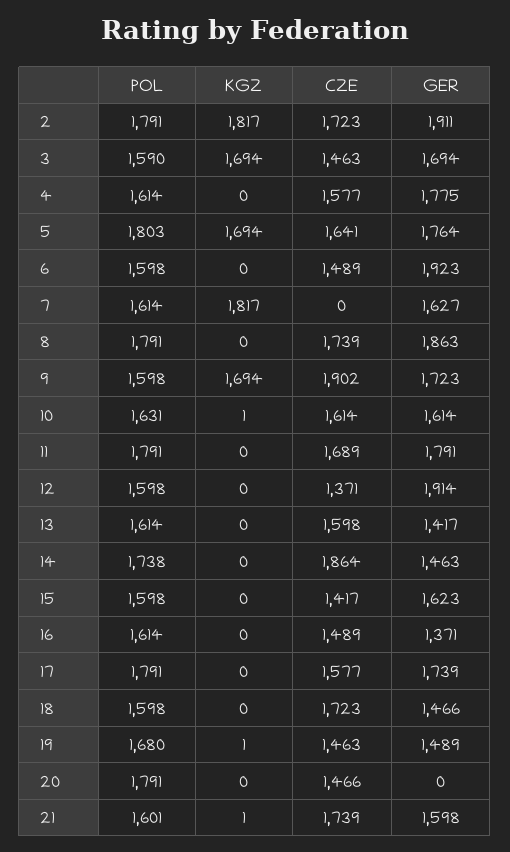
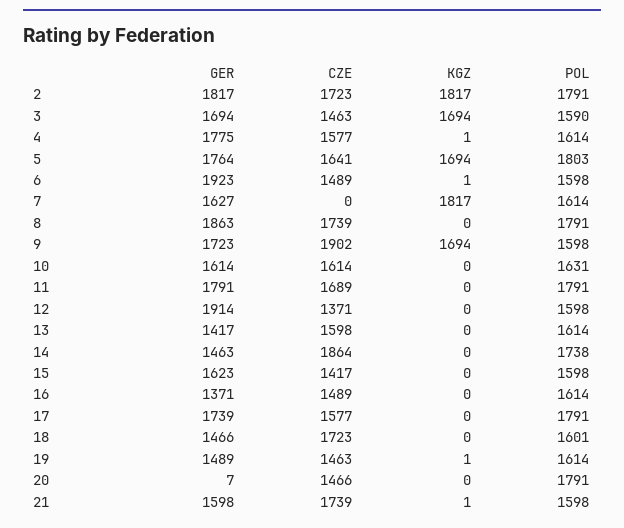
GER, 2: 1911 -> 1817
KGZ, 4: 0 -> 1
KGZ, 6: 0 -> 1
KGZ, 10: 1 -> 0
POL, 18: 1598 -> 1601
POL, 19: 1680 -> 1614
GER, 20: 0 -> 7
POL, 21: 1601 -> 1598

